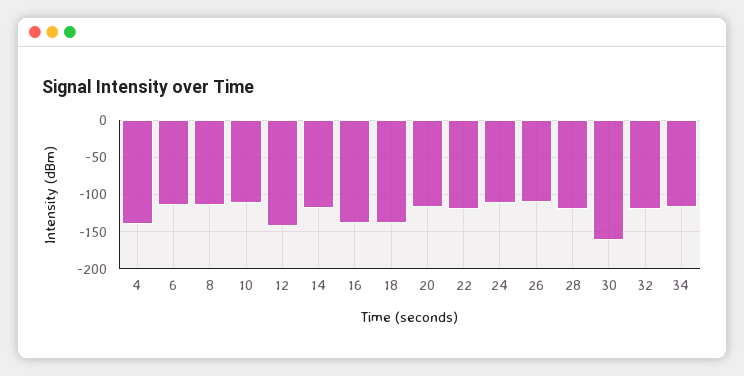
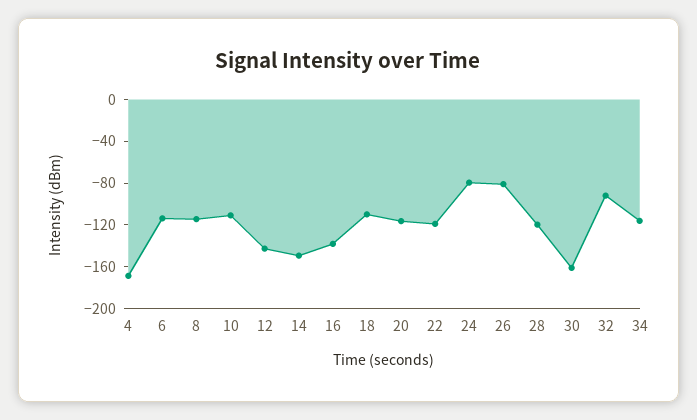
4: -140 -> -170
14: -120 -> -150
18: -140 -> -110
24: -110 -> -80
26: -110 -> -80
32: -120 -> -90

